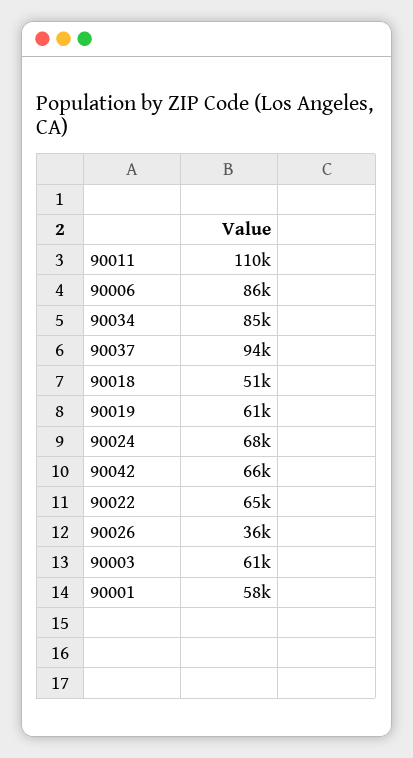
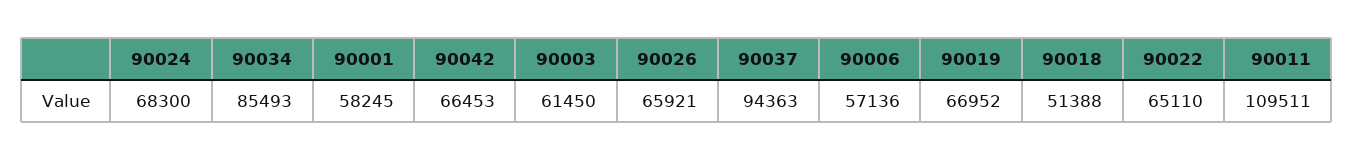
90006: 86000 -> 57136
90019: 61000 -> 66952
90026: 36000 -> 65921

